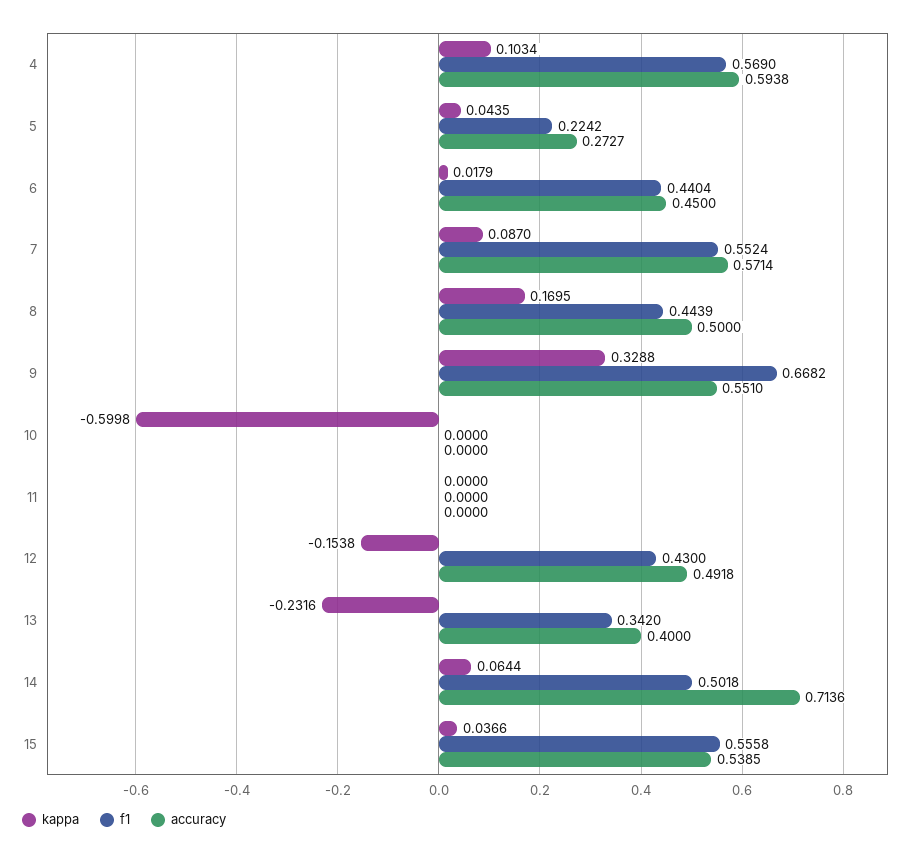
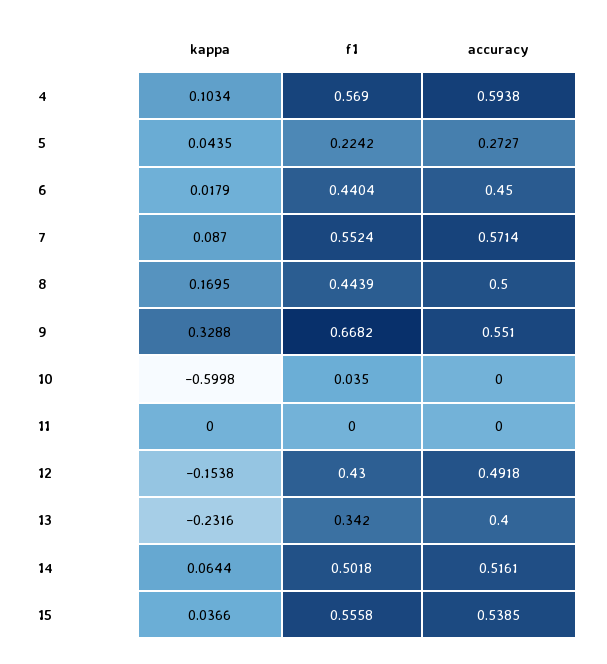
f1, 10: 0 -> 0.035
accuracy, 14: 0.7136 -> 0.5161

